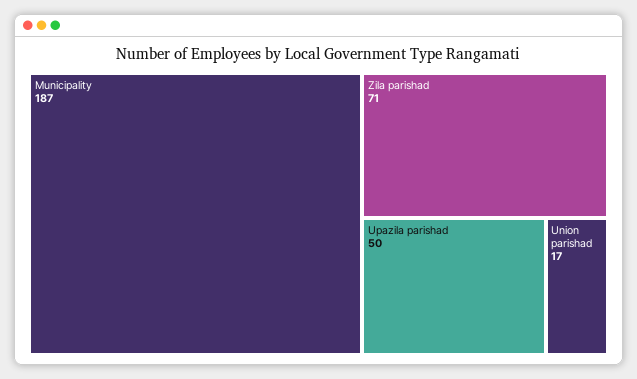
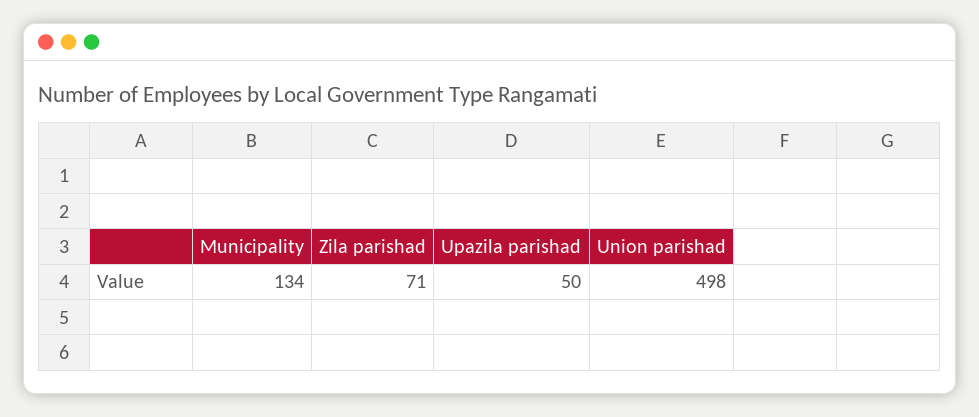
Municipality: 187 -> 134
Union parishad: 17 -> 498

